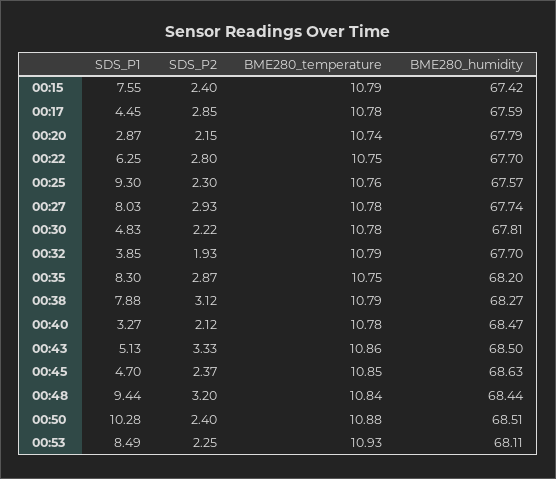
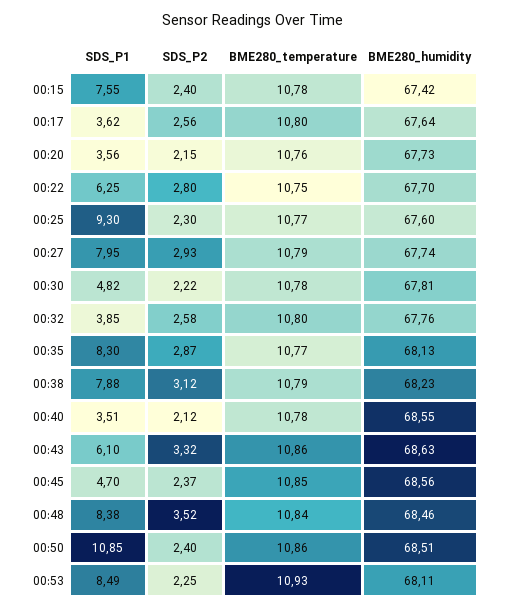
BME280_temperature, 00:15: 10.79 -> 10.78
SDS_P1, 00:17: 4.45 -> 3.62
SDS_P2, 00:17: 2.85 -> 2.56
BME280_temperature, 00:17: 10.78 -> 10.8
BME280_humidity, 00:17: 67.59 -> 67.64
SDS_P1, 00:20: 2.87 -> 3.56
BME280_temperature, 00:20: 10.74 -> 10.76
BME280_humidity, 00:20: 67.79 -> 67.73
BME280_temperature, 00:25: 10.76 -> 10.77
BME280_humidity, 00:25: 67.57 -> 67.6
SDS_P1, 00:27: 8.03 -> 7.95
BME280_temperature, 00:27: 10.78 -> 10.79
SDS_P1, 00:30: 4.83 -> 4.82
SDS_P2, 00:32: 1.93 -> 2.58
BME280_temperature, 00:32: 10.79 -> 10.8
BME280_humidity, 00:32: 67.7 -> 67.76
BME280_temperature, 00:35: 10.75 -> 10.77
BME280_humidity, 00:35: 68.2 -> 68.13
BME280_humidity, 00:38: 68.27 -> 68.23
SDS_P1, 00:40: 3.27 -> 3.51
BME280_humidity, 00:40: 68.47 -> 68.55
SDS_P1, 00:43: 5.13 -> 6.1
SDS_P2, 00:43: 3.33 -> 3.32
BME280_humidity, 00:43: 68.5 -> 68.63
BME280_humidity, 00:45: 68.63 -> 68.56
SDS_P1, 00:48: 9.44 -> 8.38
SDS_P2, 00:48: 3.2 -> 3.52
BME280_humidity, 00:48: 68.44 -> 68.46
SDS_P1, 00:50: 10.28 -> 10.85
BME280_temperature, 00:50: 10.88 -> 10.86

